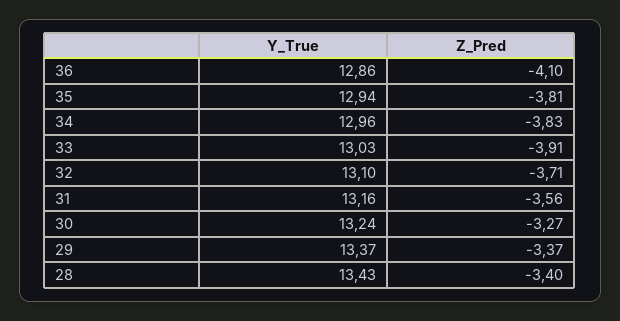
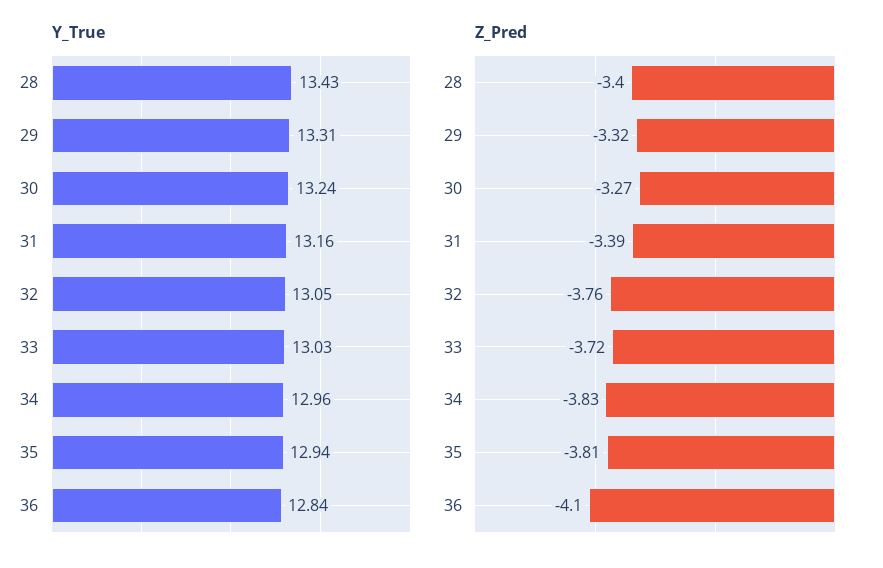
Y_True, 36: 12.86 -> 12.84
Z_Pred, 33: -3.91 -> -3.72
Y_True, 32: 13.1 -> 13.05
Z_Pred, 32: -3.71 -> -3.76
Z_Pred, 31: -3.56 -> -3.39
Y_True, 29: 13.37 -> 13.31
Z_Pred, 29: -3.37 -> -3.32

